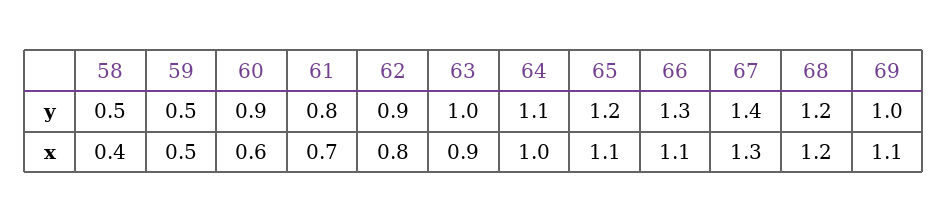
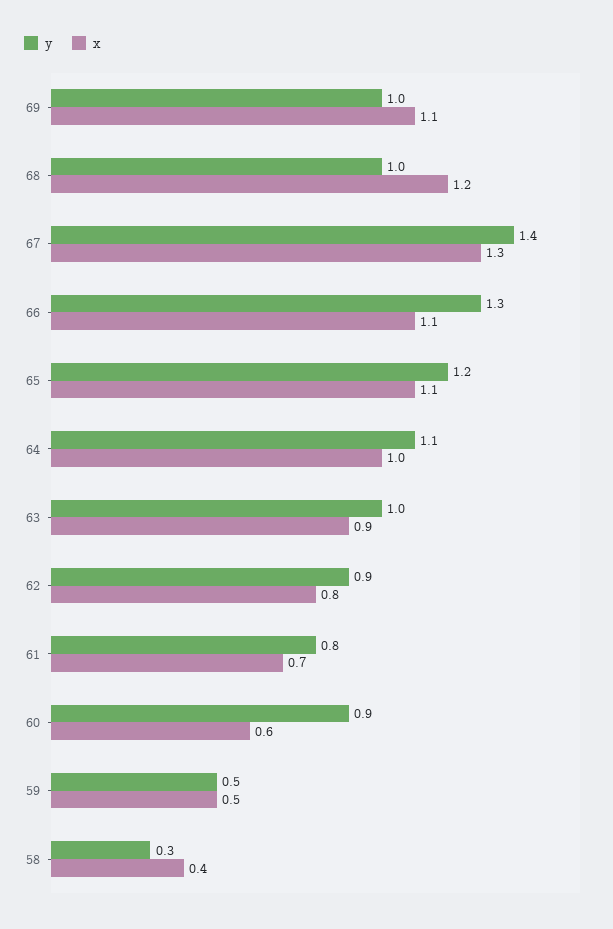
y, 58: 0.5 -> 0.3
y, 68: 1.2 -> 1

